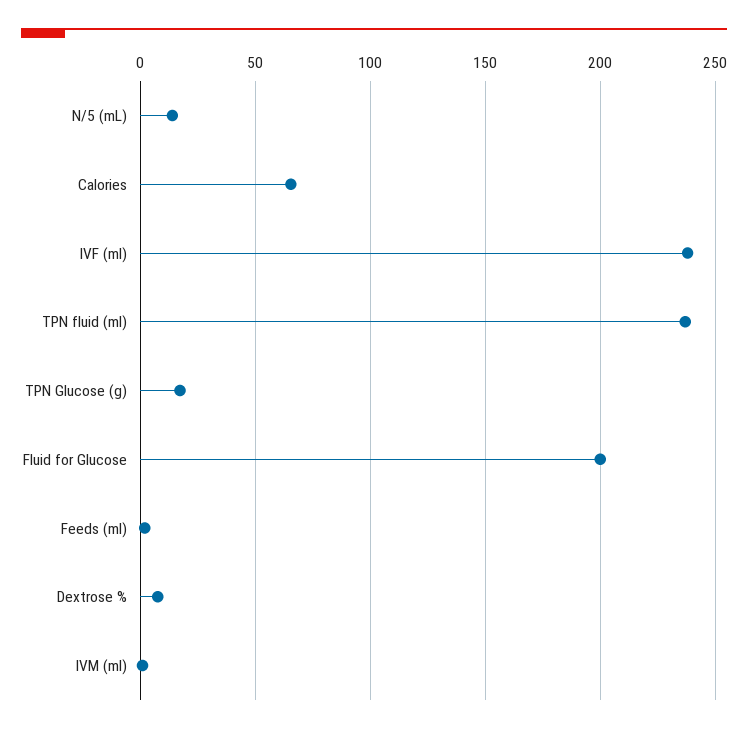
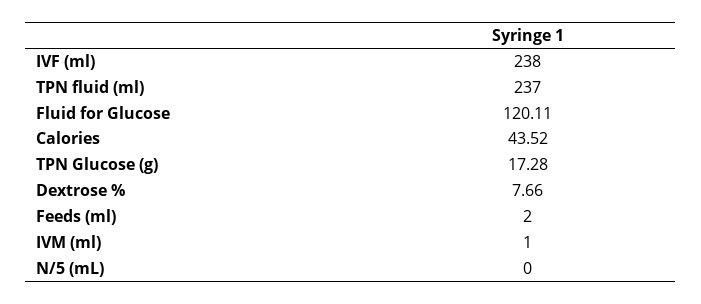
N/5 (mL): 15 -> 0
Calories: 65 -> 43.52
Fluid for Glucose: 200 -> 120.11

